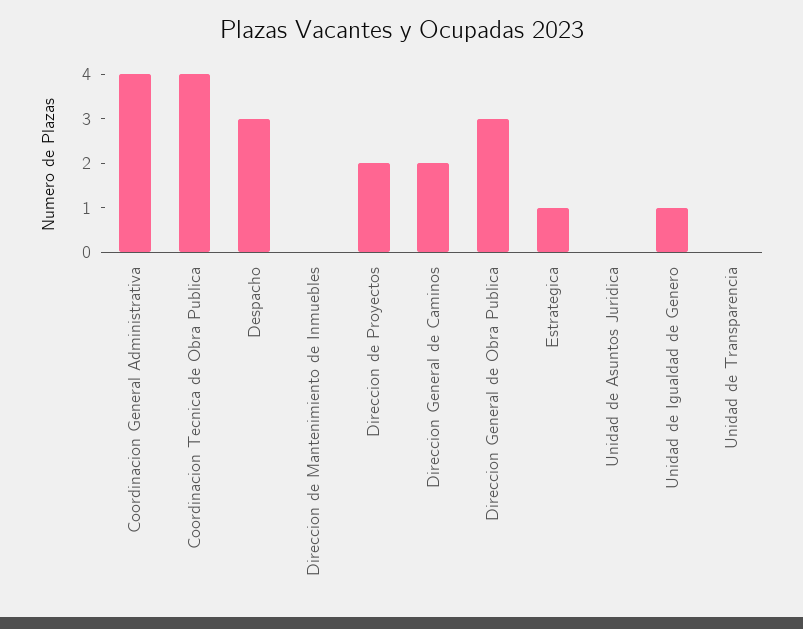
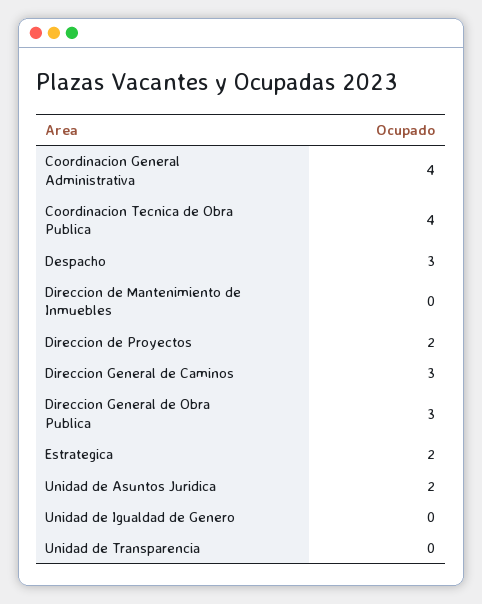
Direccion General de Caminos: 2 -> 3
Estrategica: 1 -> 2
Unidad de Asuntos Juridica: 0 -> 2
Unidad de Igualdad de Genero: 1 -> 0

